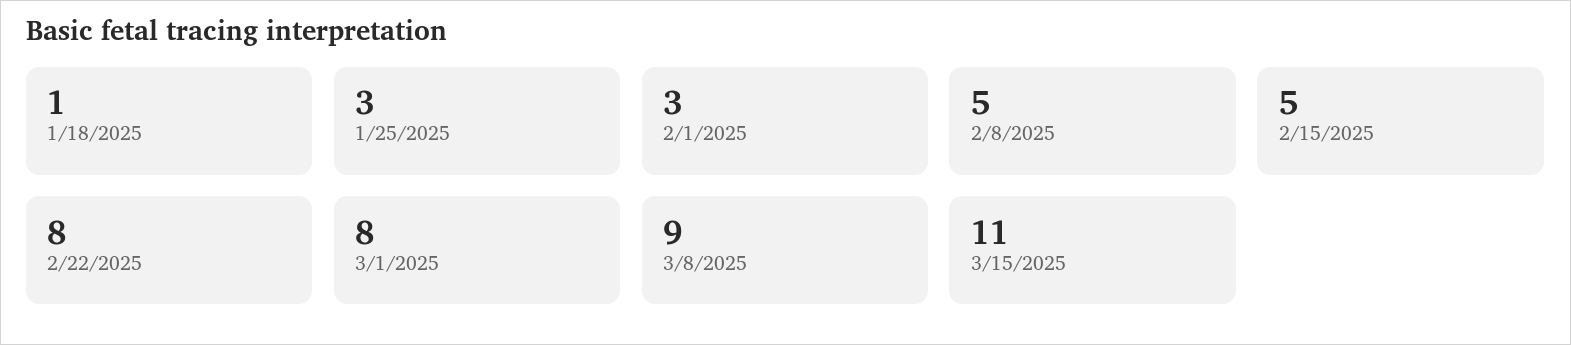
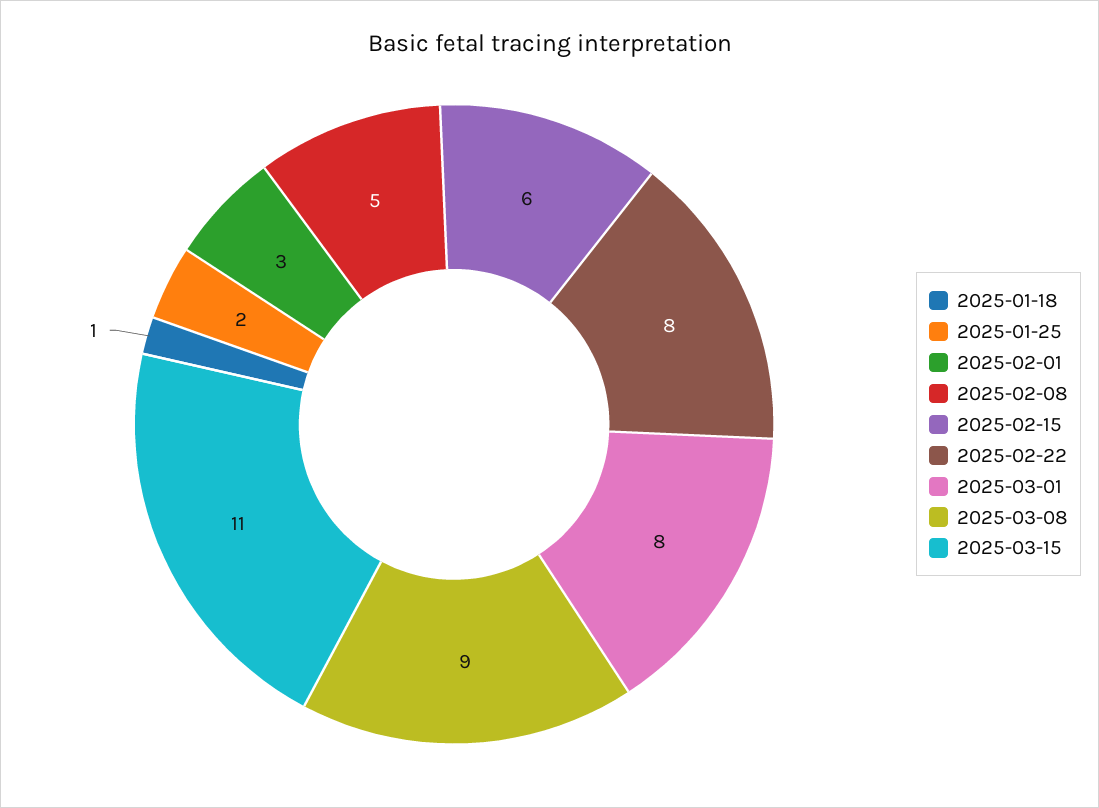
1/25/2025: 3 -> 2
2/15/2025: 5 -> 6

